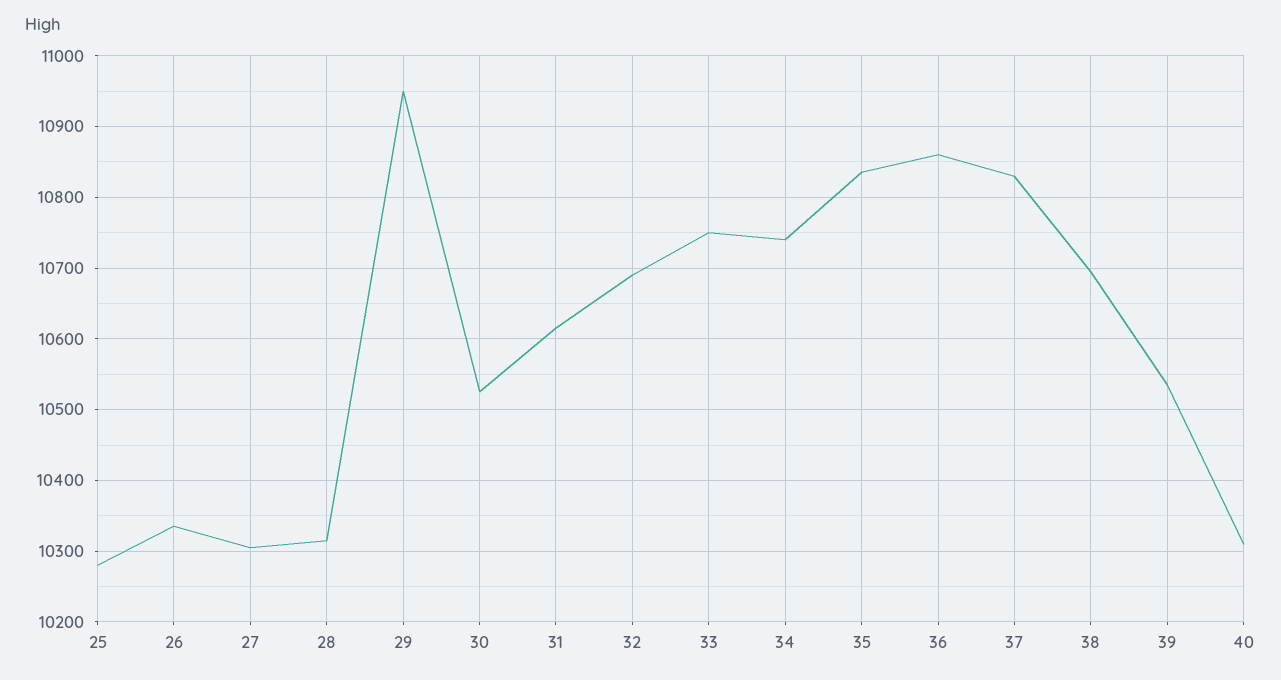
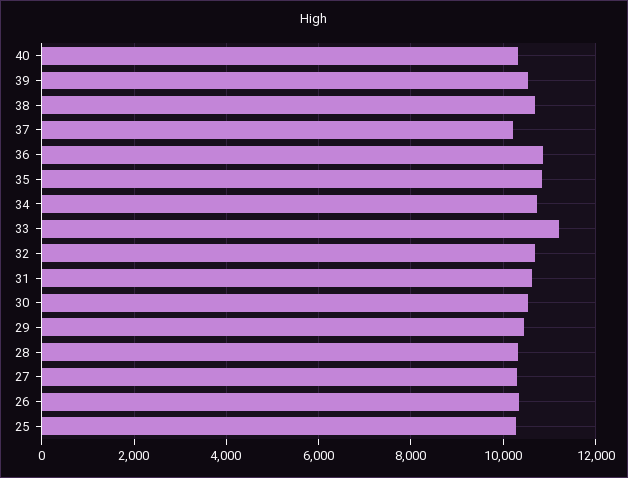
29: 10950 -> 10400
33: 10750 -> 11200
37: 10830 -> 10200

